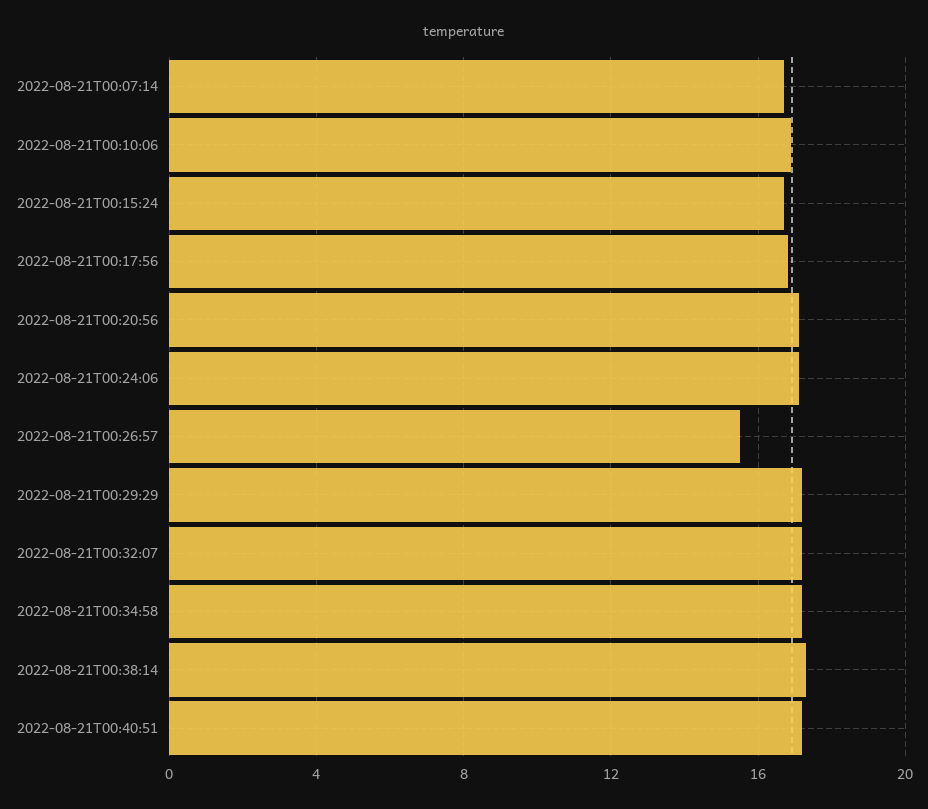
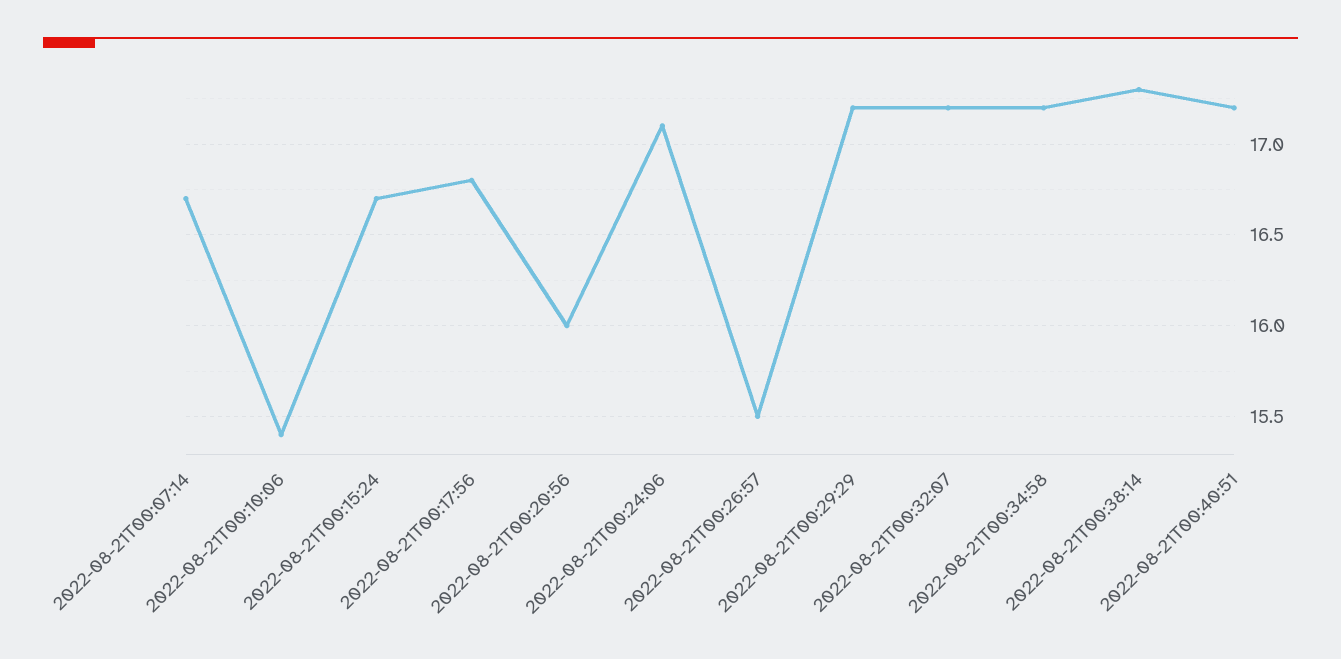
2022-08-21T00:10:06: 17 -> 15.4
2022-08-21T00:20:56: 17 -> 16

